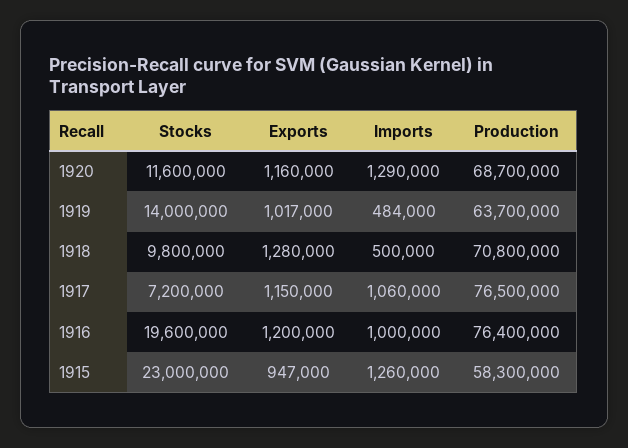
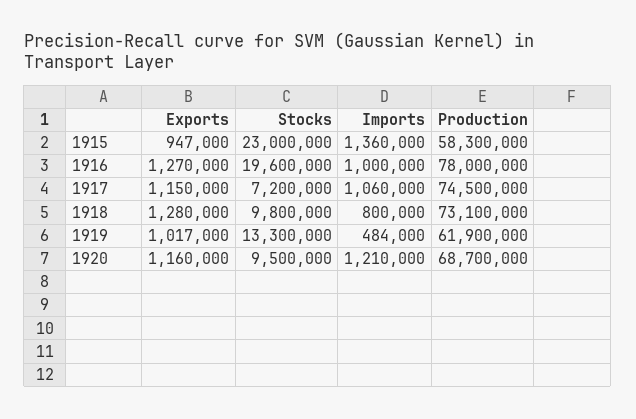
Stocks, 1920: 11600000 -> 9500000
Imports, 1920: 1290000 -> 1210000
Stocks, 1919: 14000000 -> 13300000
Production, 1919: 63700000 -> 61900000
Imports, 1918: 500000 -> 800000
Production, 1918: 70800000 -> 73100000
Production, 1917: 76500000 -> 74500000
Exports, 1916: 1200000 -> 1270000
Production, 1916: 76400000 -> 78000000
Imports, 1915: 1260000 -> 1360000

